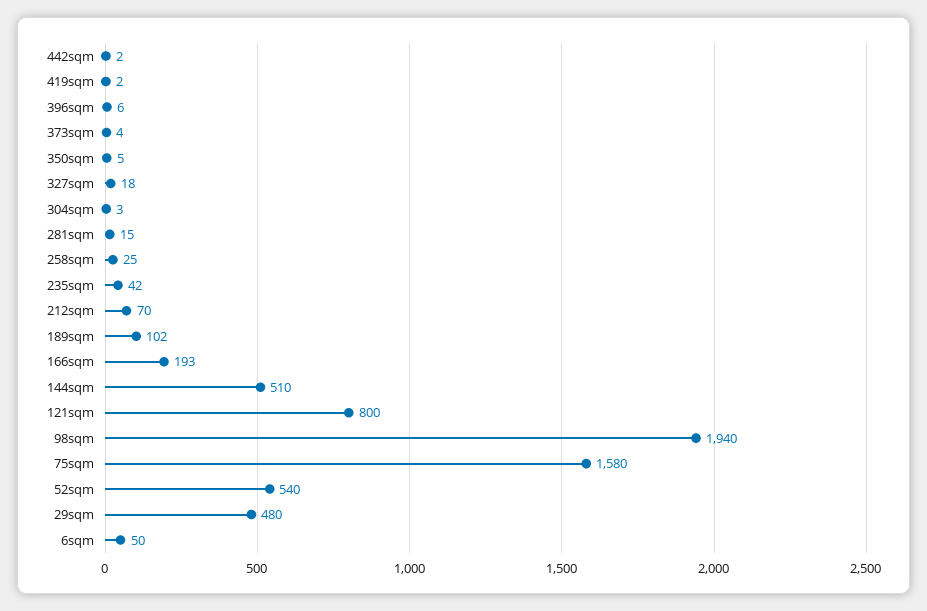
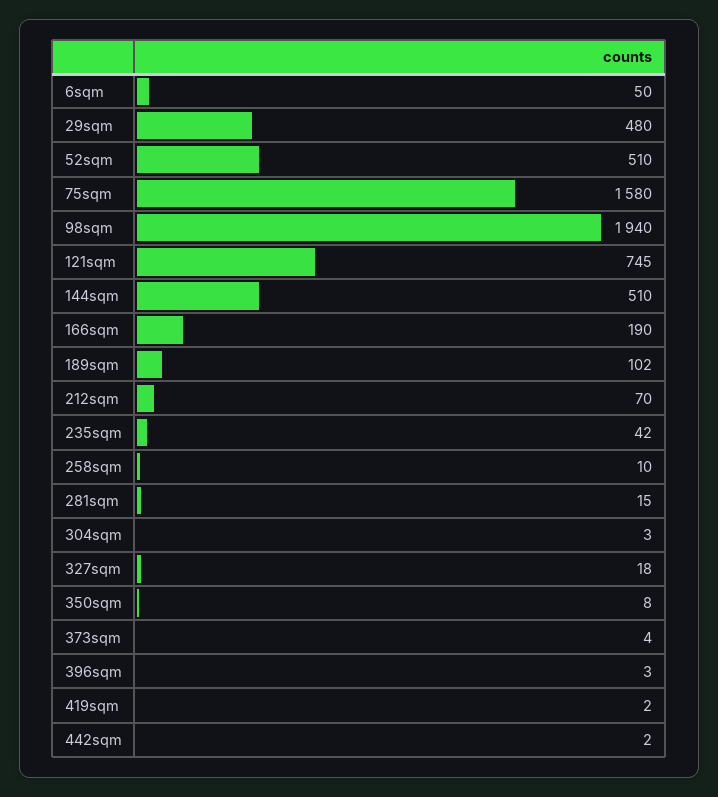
396sqm: 6 -> 3
350sqm: 5 -> 8
258sqm: 25 -> 10
166sqm: 193 -> 190
121sqm: 800 -> 745
52sqm: 540 -> 510

